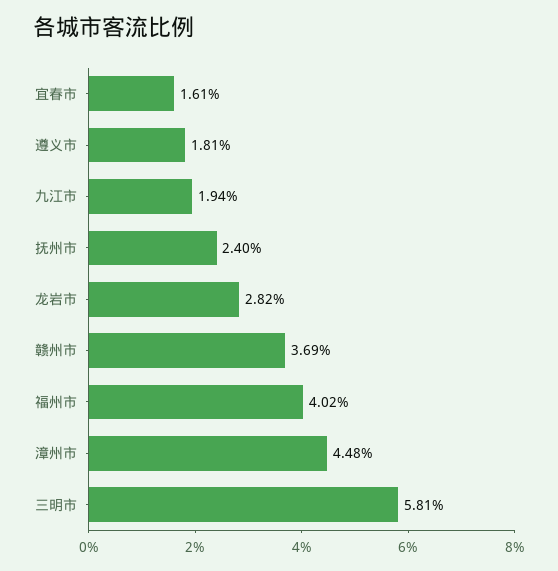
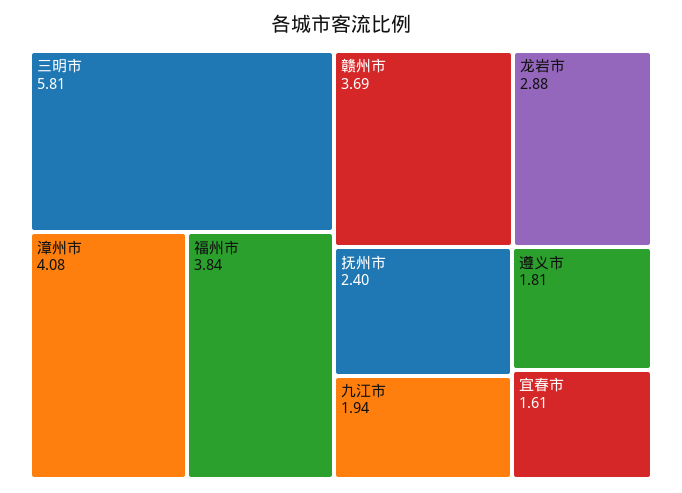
龙岩市: 2.82 -> 2.88
福州市: 4.02 -> 3.84
漳州市: 4.48 -> 4.08

